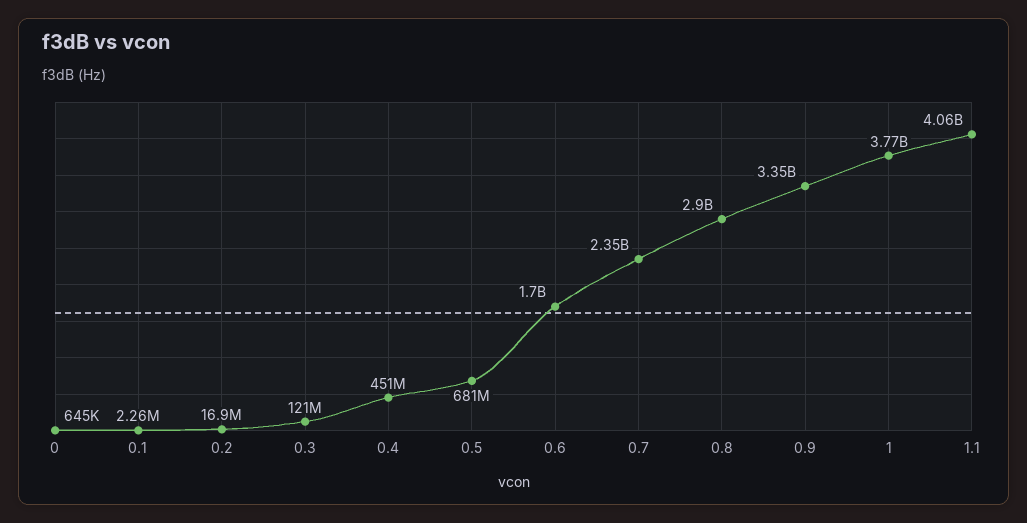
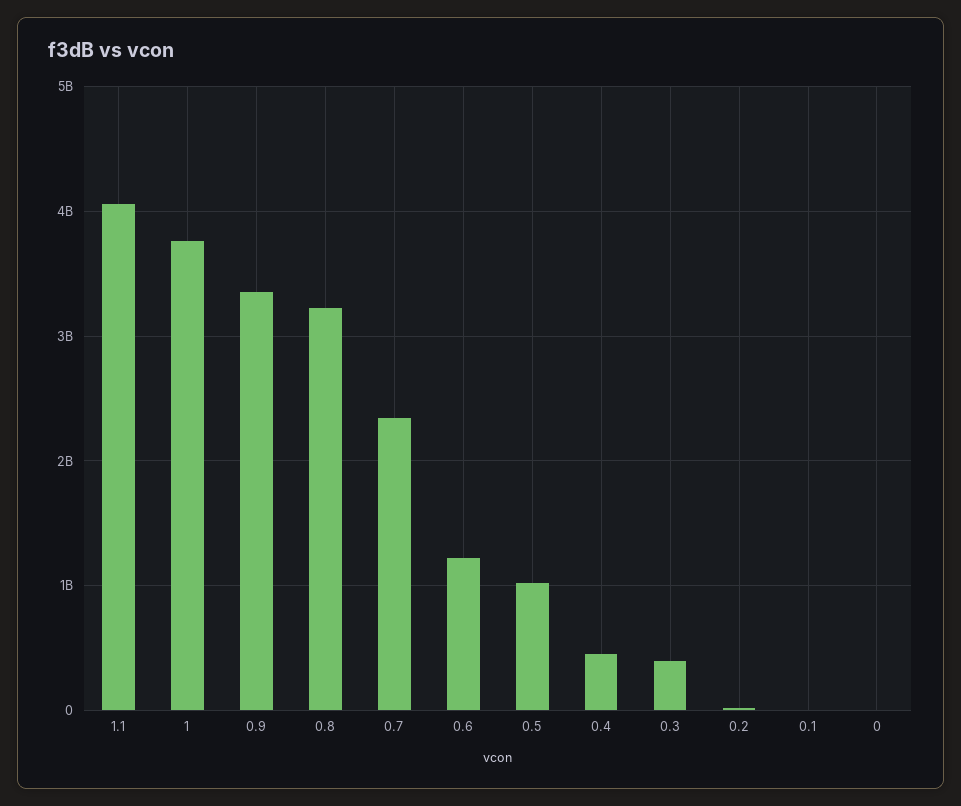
0.3: 121000000 -> 400000000
0.5: 681000000 -> 1000000000
0.6: 1700000000 -> 1200000000
0.8: 2900000000 -> 3200000000

